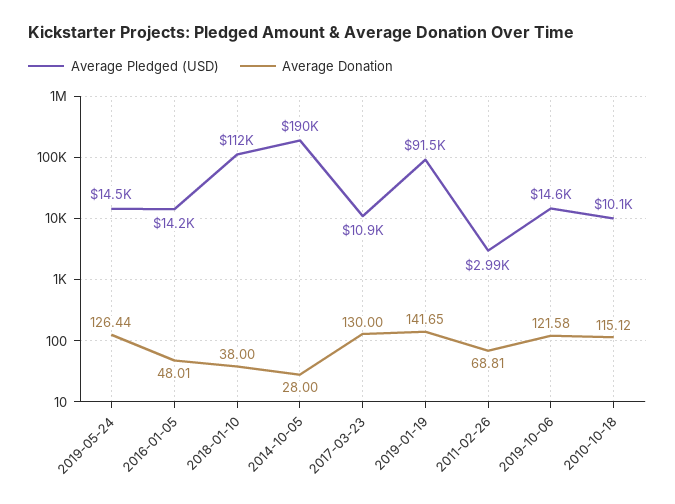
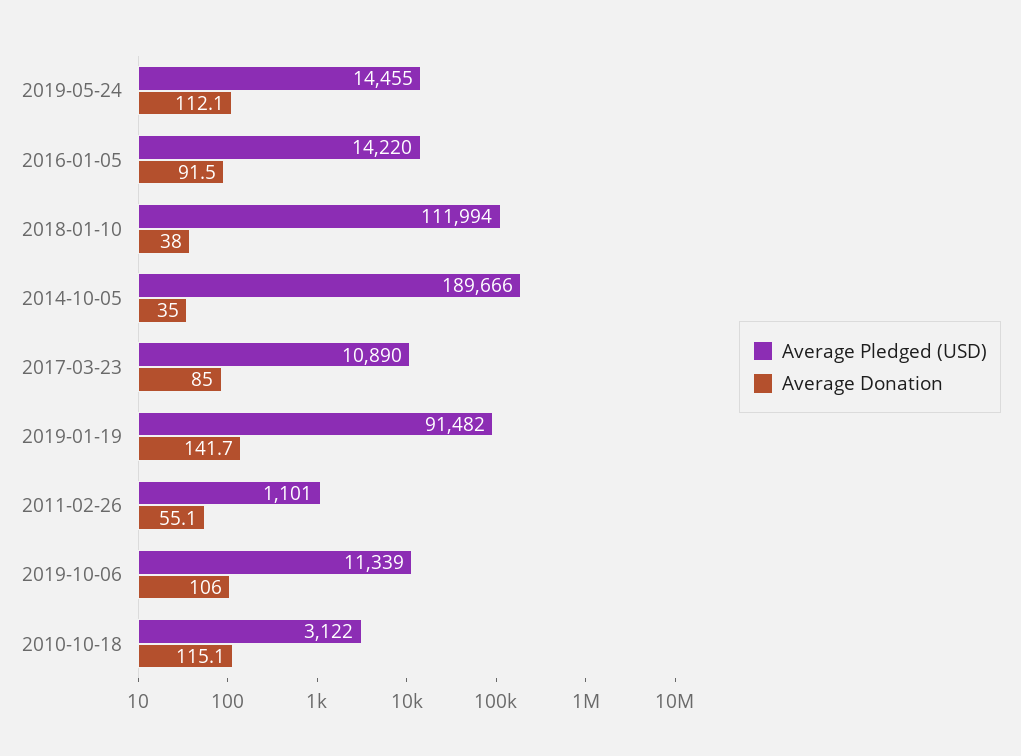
Average Donation, 2019-05-24: 126.44 -> 112.1
Average Donation, 2016-01-05: 48.01 -> 91.5
Average Donation, 2014-10-05: 28 -> 35
Average Donation, 2017-03-23: 130 -> 85
Average Pledged (USD), 2011-02-26: 2990 -> 1101
Average Donation, 2011-02-26: 68.81 -> 55.1
Average Pledged (USD), 2019-10-06: 14600 -> 11339
Average Donation, 2019-10-06: 121.58 -> 106
Average Pledged (USD), 2010-10-18: 10100 -> 3122

